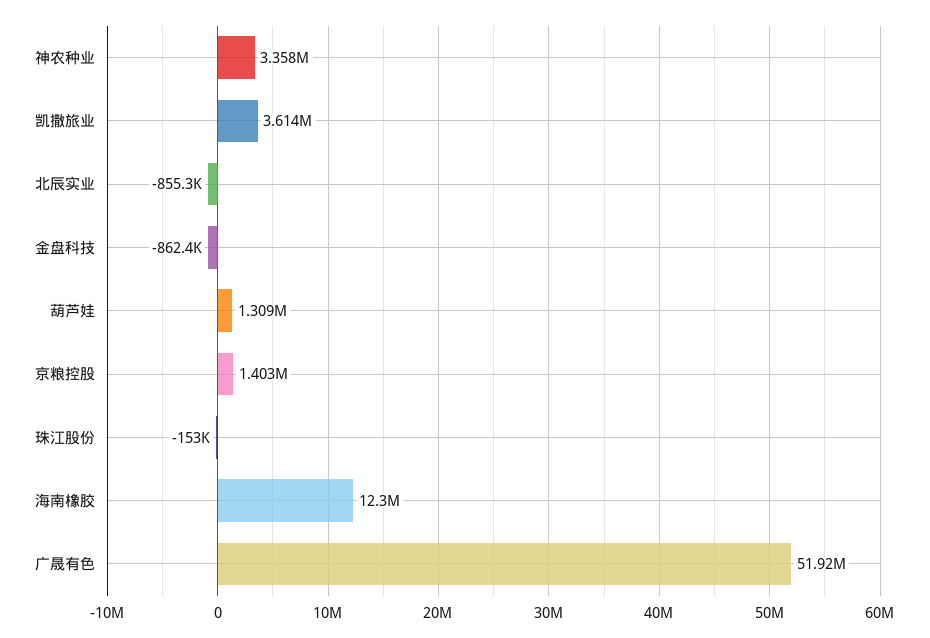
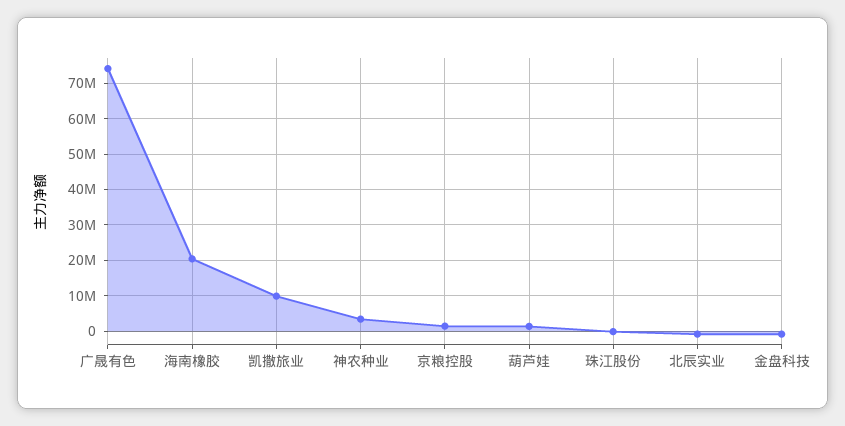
凯撒旅业: 3614000 -> 10000000
海南橡胶: 12300000 -> 20000000
广晟有色: 51920000 -> 74000000

